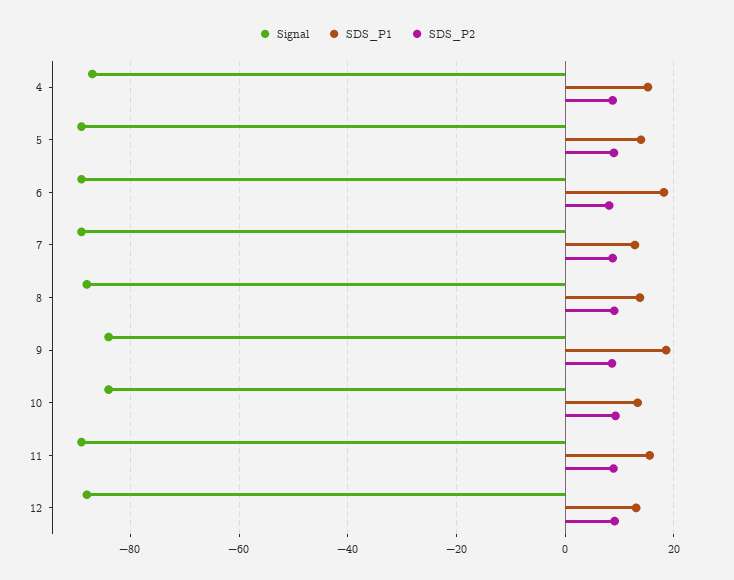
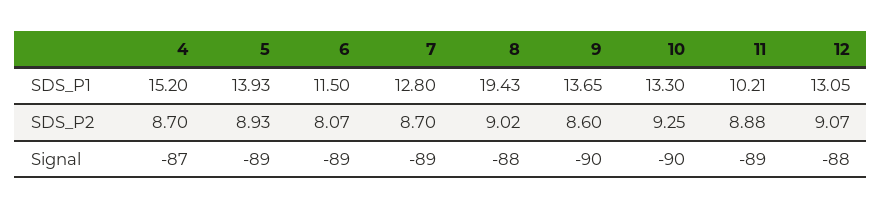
SDS_P1, 6: 18 -> 11.5
SDS_P1, 8: 14 -> 19.43
Signal, 9: -84 -> -90
SDS_P1, 9: 18 -> 13.65
Signal, 10: -84 -> -90
SDS_P1, 11: 16 -> 10.21

